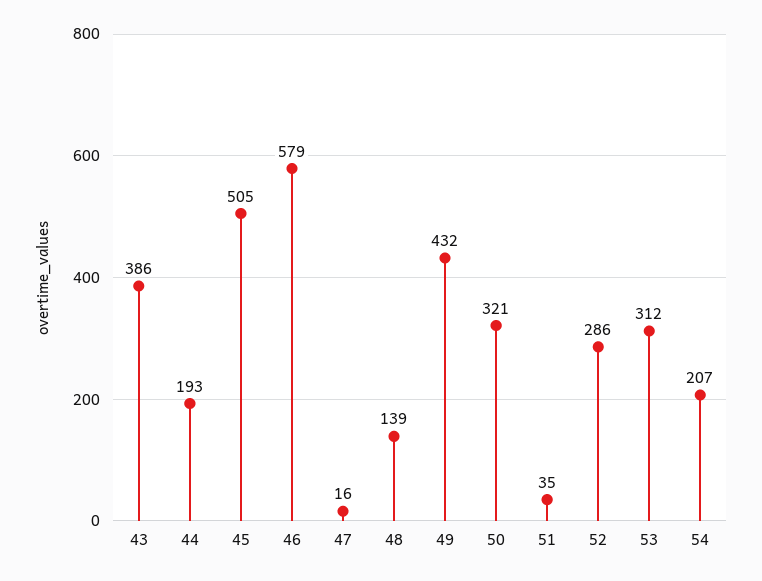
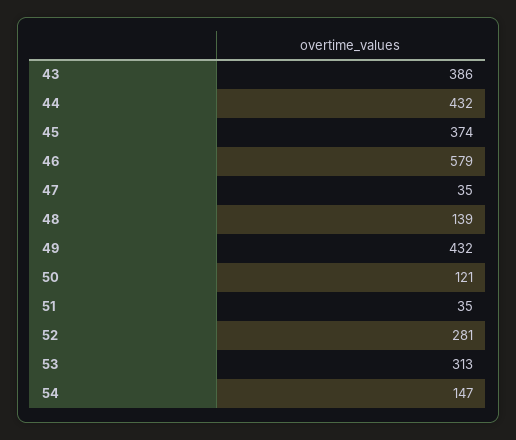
44: 193 -> 432
45: 505 -> 374
47: 16 -> 35
50: 321 -> 121
52: 286 -> 281
53: 312 -> 313
54: 207 -> 147

